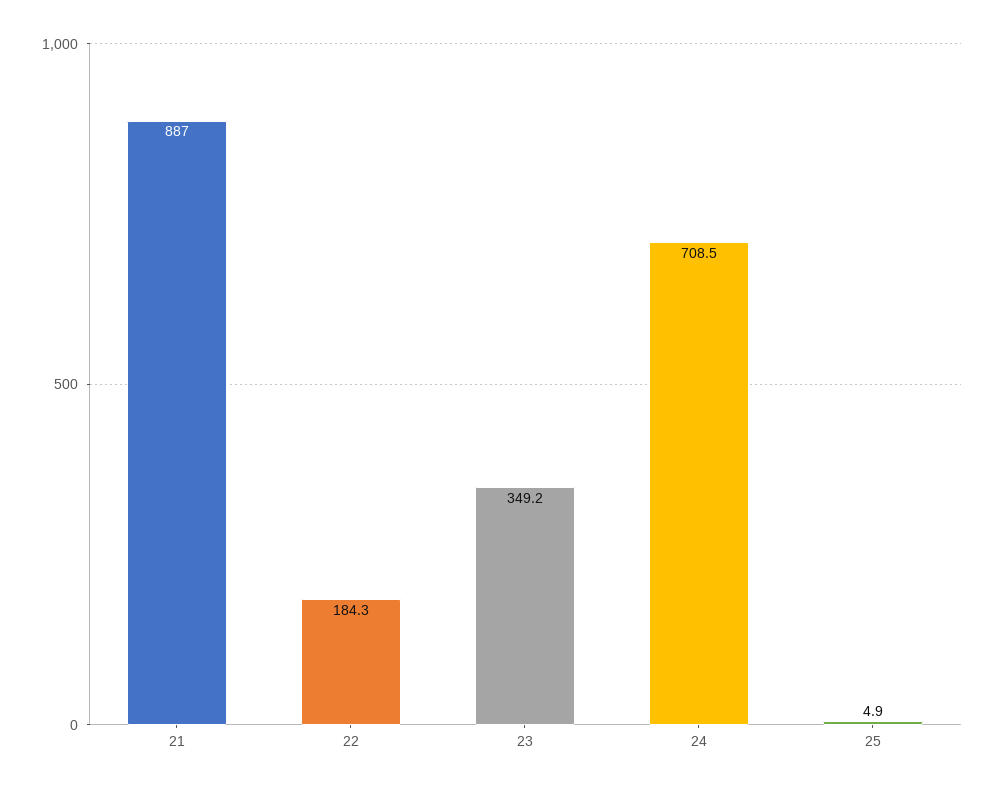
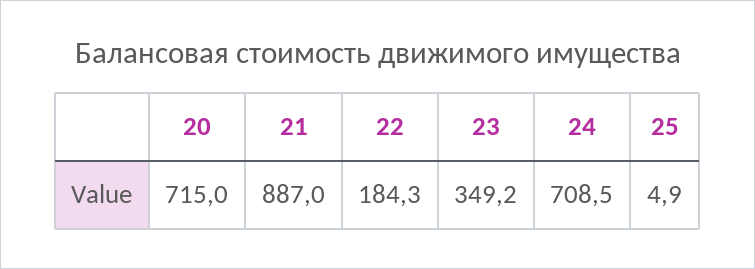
20: none -> 715

